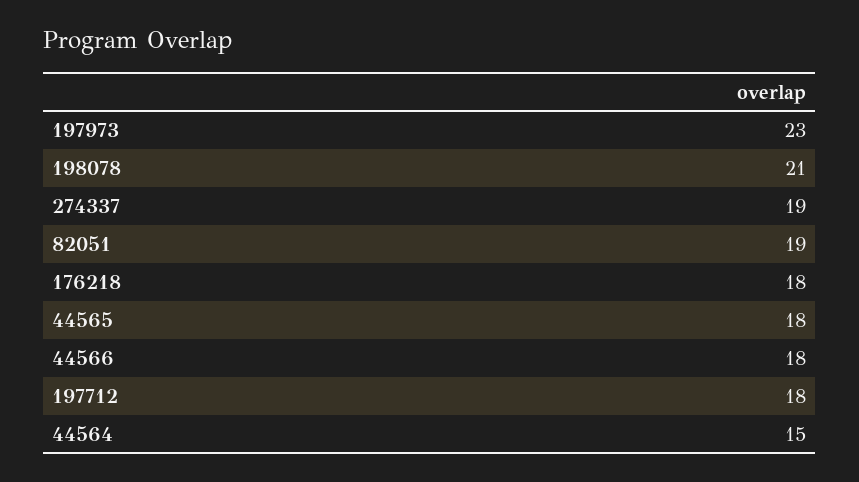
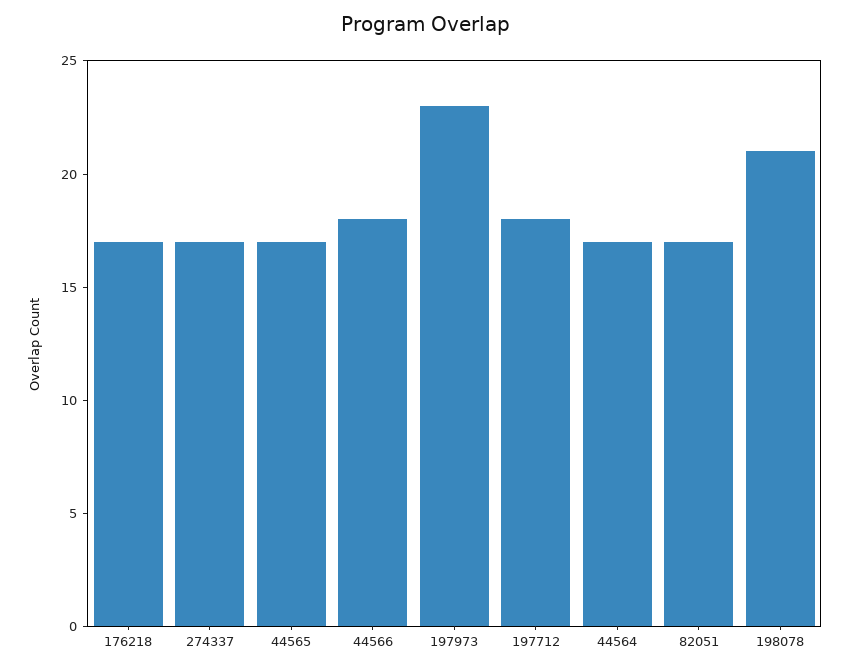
274337: 19 -> 17
82051: 19 -> 17
176218: 18 -> 17
44565: 18 -> 17
44564: 15 -> 17

